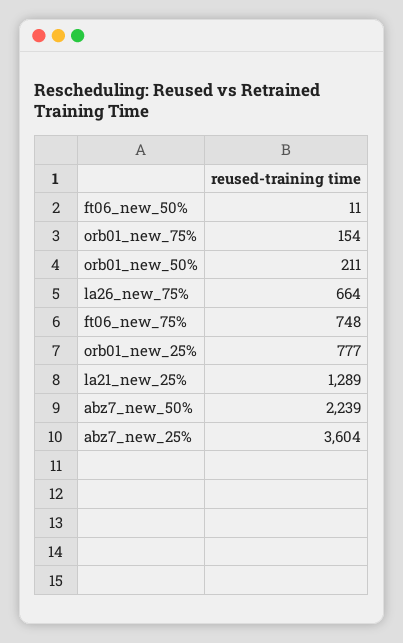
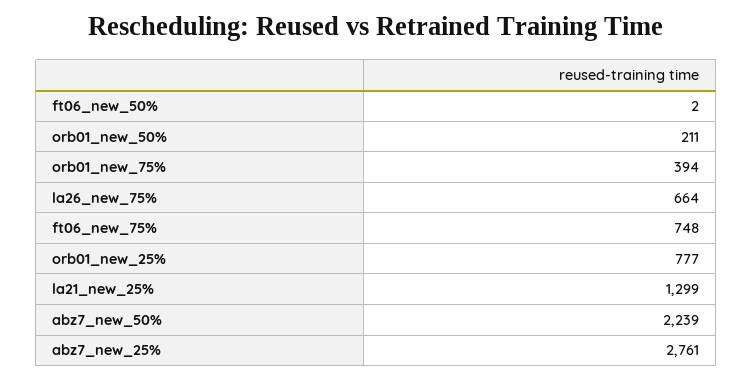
ft06_new_50%: 11 -> 2
orb01_new_75%: 154 -> 394
la21_new_25%: 1289 -> 1299
abz7_new_25%: 3604 -> 2761

